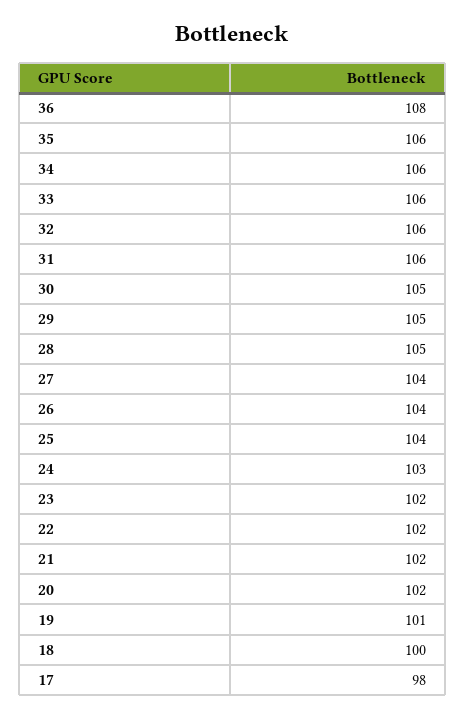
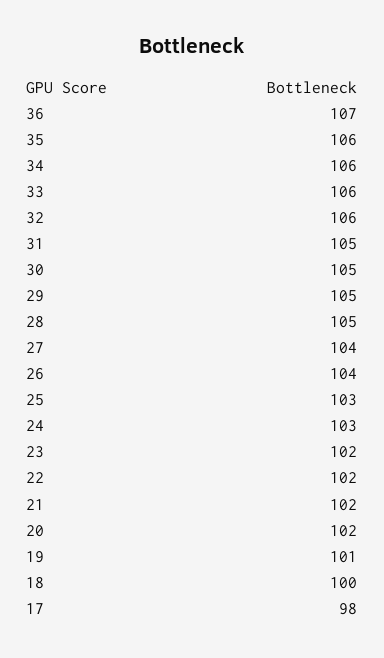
36: 108 -> 107
31: 106 -> 105
25: 104 -> 103

